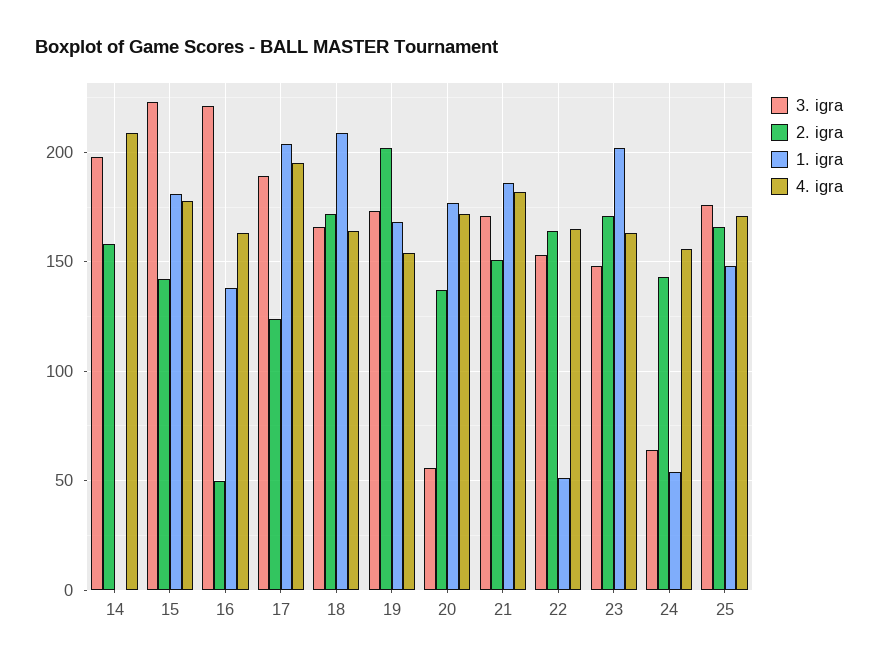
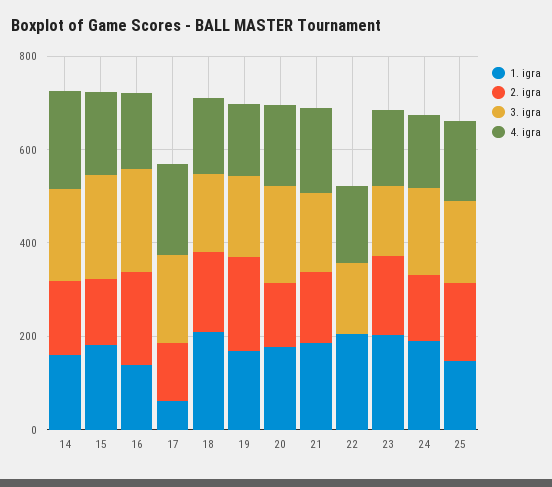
1. igra, 14: 0 -> 150
2. igra, 16: 50 -> 200
1. igra, 17: 205 -> 50
3. igra, 20: 55 -> 200
2. igra, 22: 165 -> 0
1. igra, 22: 50 -> 200
3. igra, 24: 65 -> 200
1. igra, 24: 55 -> 200

